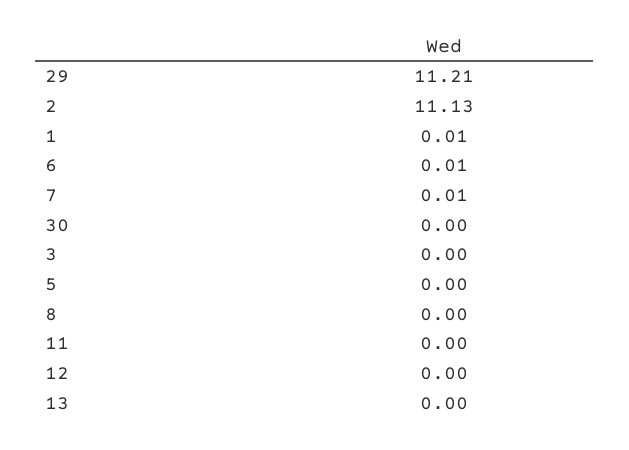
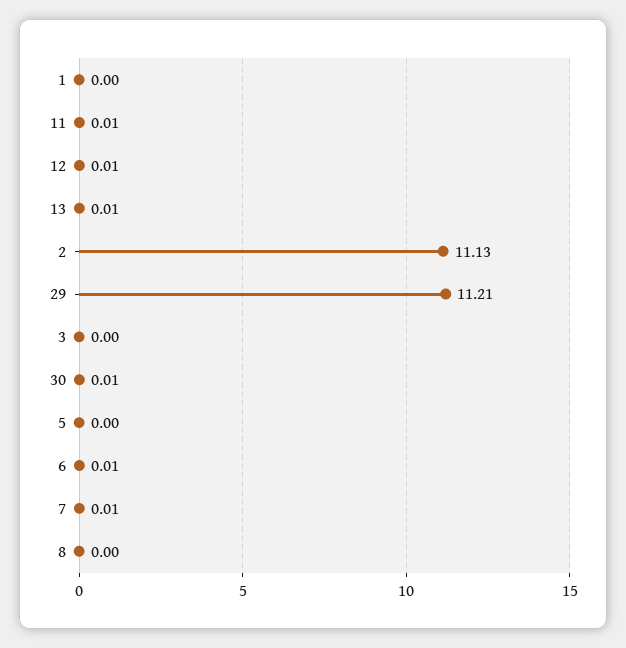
1: 0.01 -> 0
30: 0 -> 0.01
11: 0 -> 0.01
12: 0 -> 0.01
13: 0 -> 0.01

